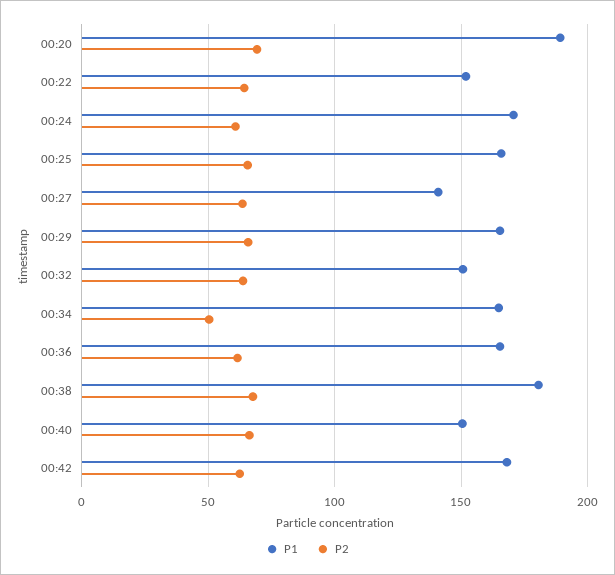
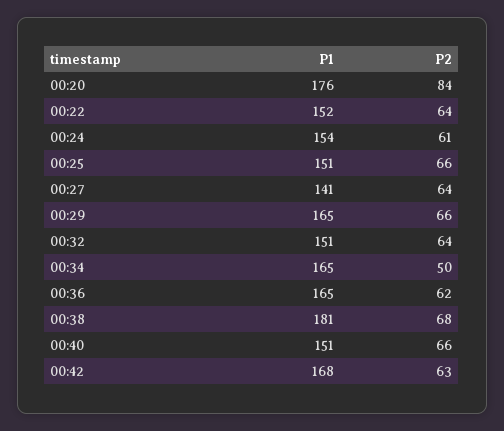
P1, 00:20: 190 -> 176
P2, 00:20: 70 -> 84
P1, 00:24: 170 -> 154
P1, 00:25: 165 -> 151

